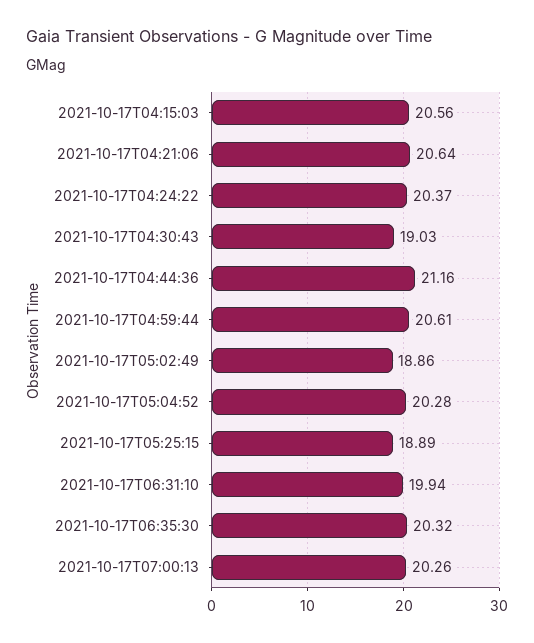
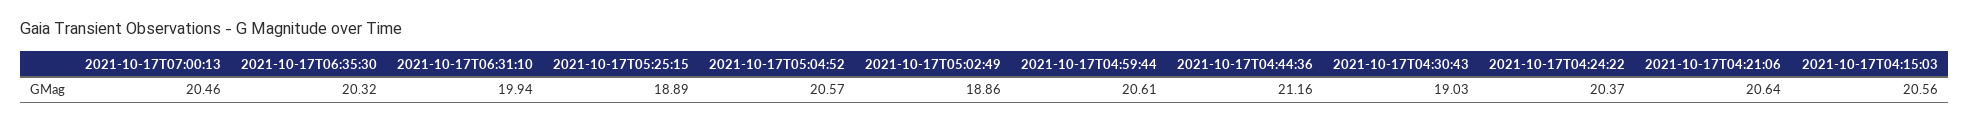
2021-10-17T05:04:52: 20.28 -> 20.57
2021-10-17T07:00:13: 20.26 -> 20.46

